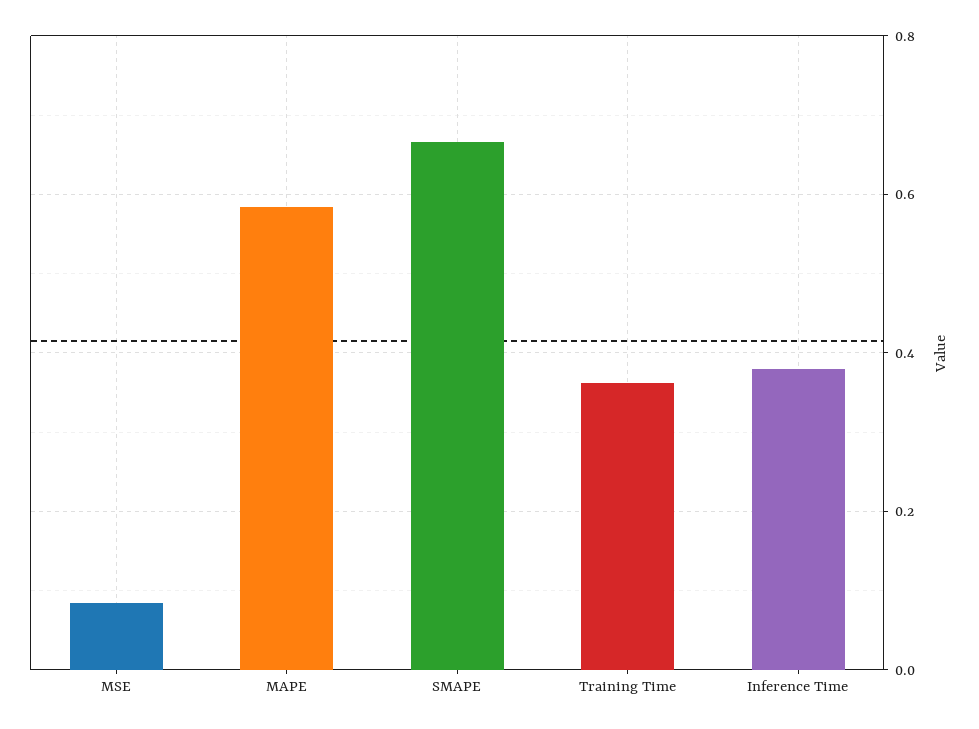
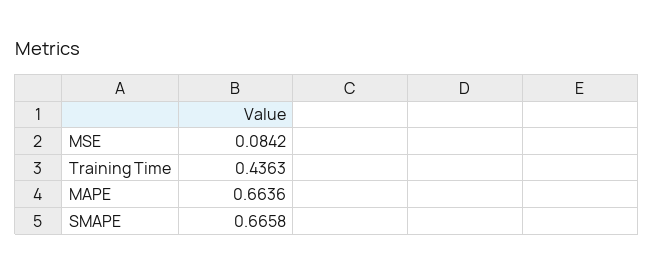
MAPE: 0.58 -> 0.6636
Training Time: 0.36 -> 0.4363
Inference Time: 0.38 -> none

